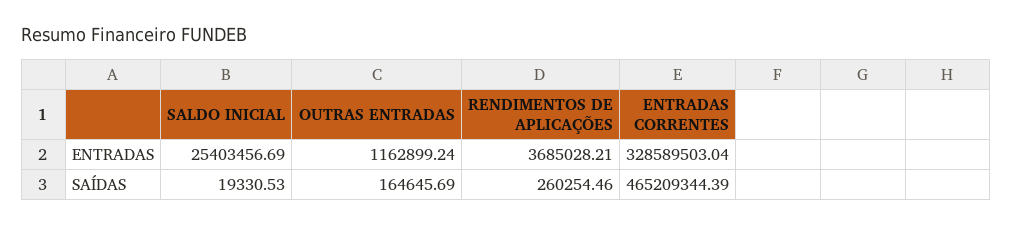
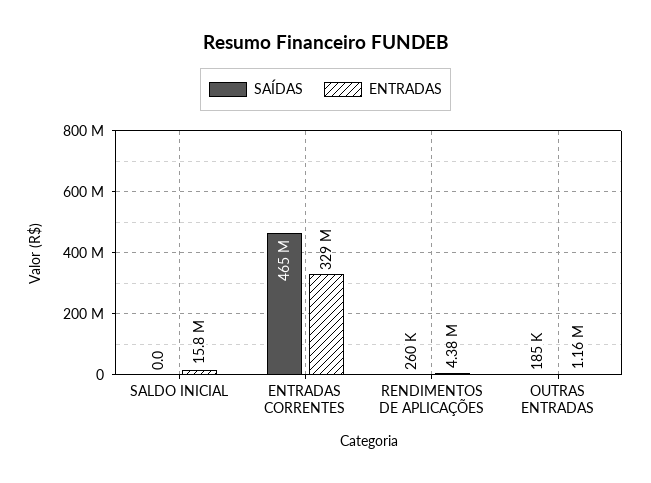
ENTRADAS, SALDO INICIAL: 25403456.69 -> 15800000
ENTRADAS, RENDIMENTOS DE APLICAÇÕES: 3685028.21 -> 4380000
SAÍDAS, SALDO INICIAL: 19330.53 -> 0
SAÍDAS, OUTRAS ENTRADAS: 164645.69 -> 185000

